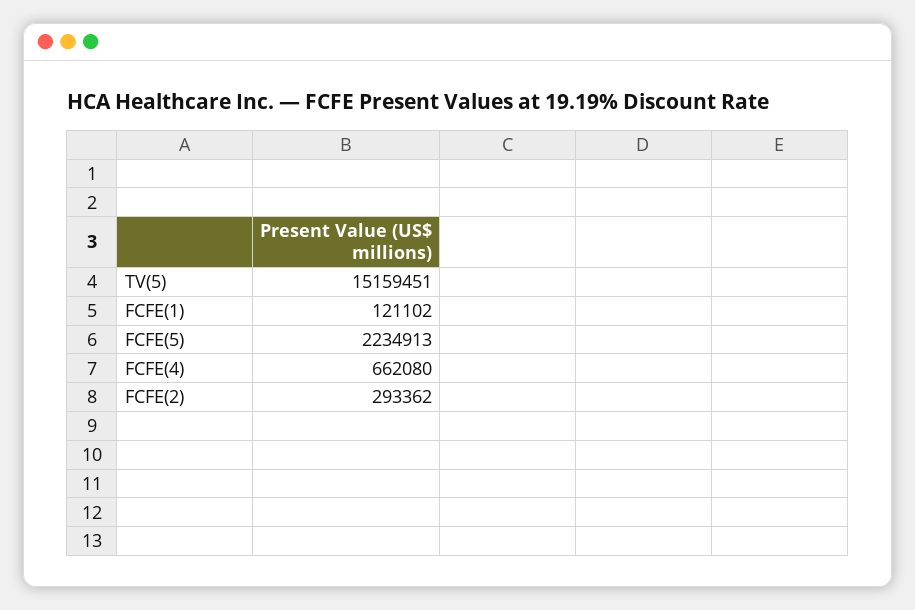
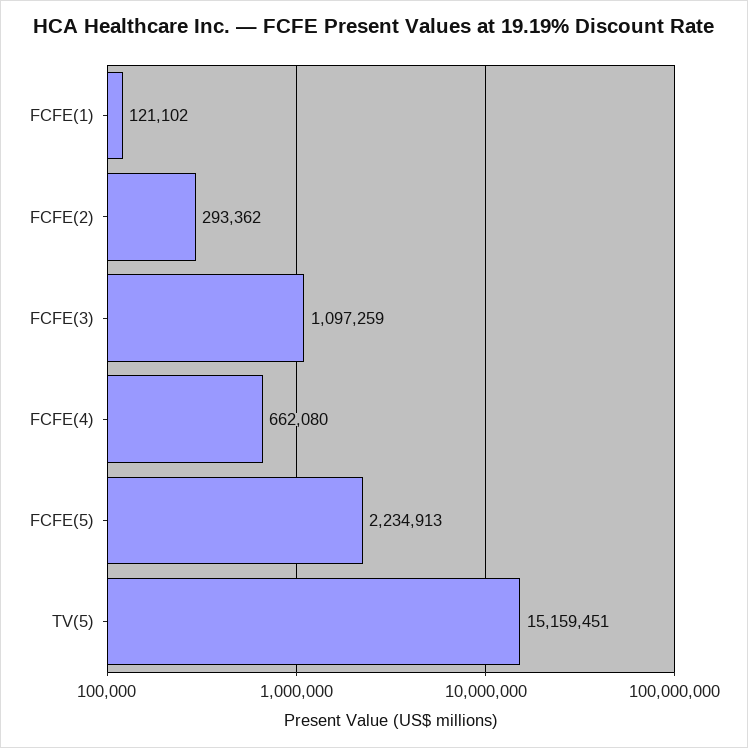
FCFE(3): none -> 1097259

